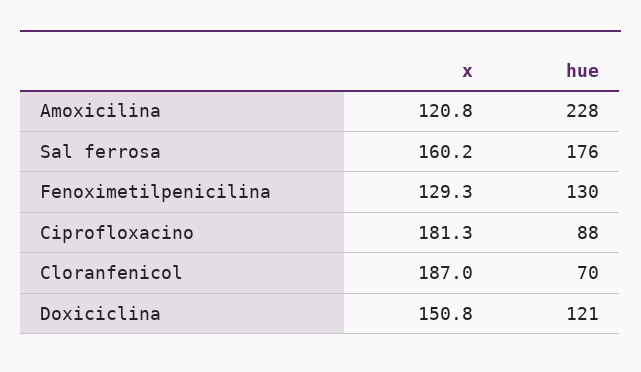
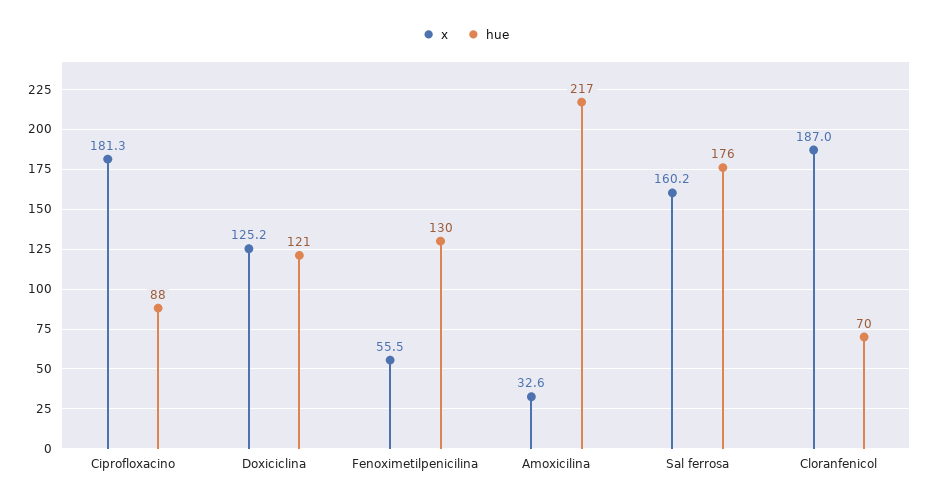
x, Amoxicilina: 120.8 -> 32.6
hue, Amoxicilina: 228 -> 217
x, Fenoximetilpenicilina: 129.3 -> 55.5
x, Doxiciclina: 150.8 -> 125.2

